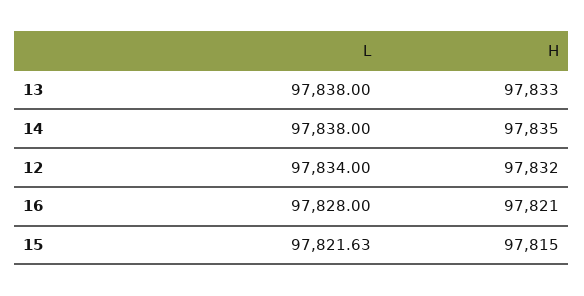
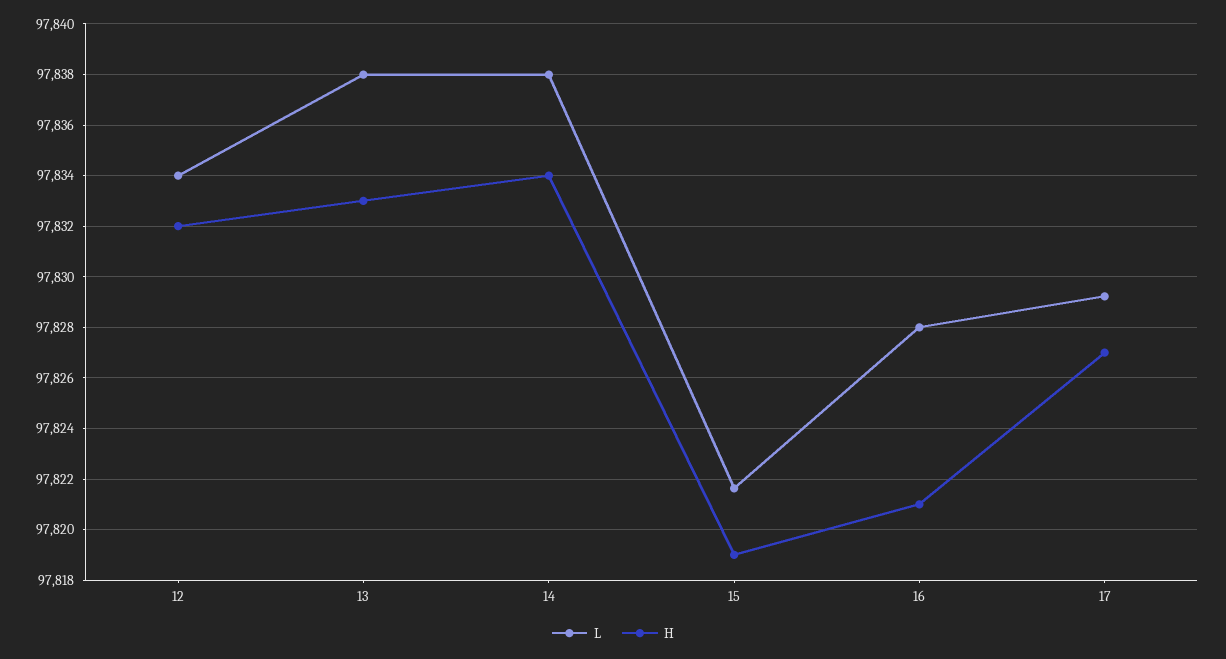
H, 14: 97835 -> 97834
H, 15: 97815 -> 97819
L, 17: none -> 97829.25
H, 17: none -> 97827

